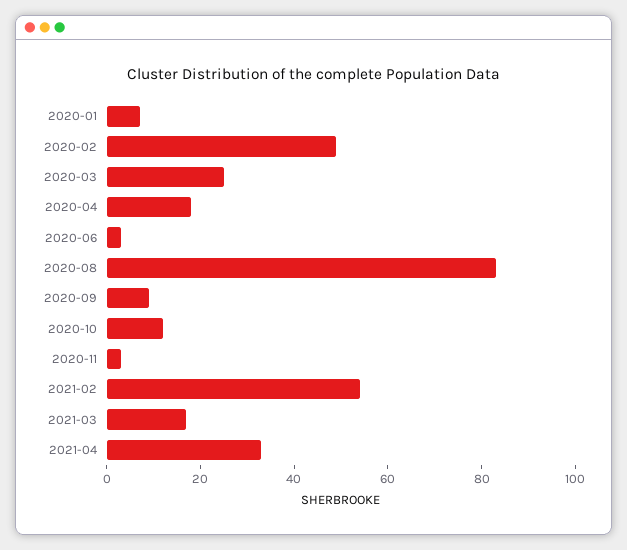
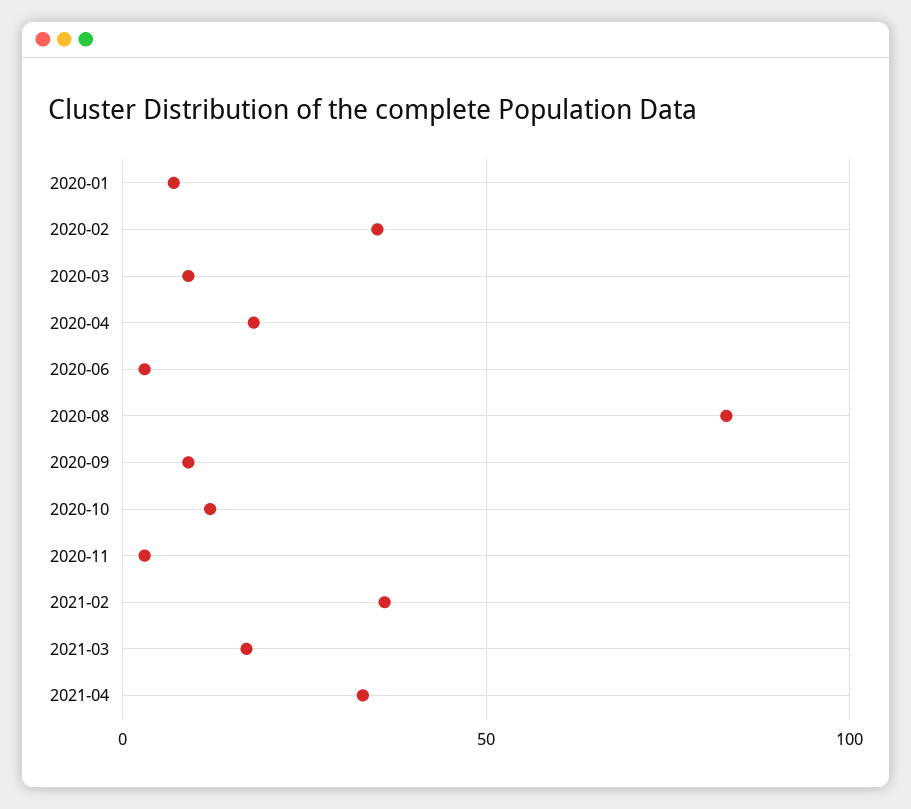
2020-02: 50 -> 35
2020-03: 25 -> 10
2021-02: 55 -> 35

